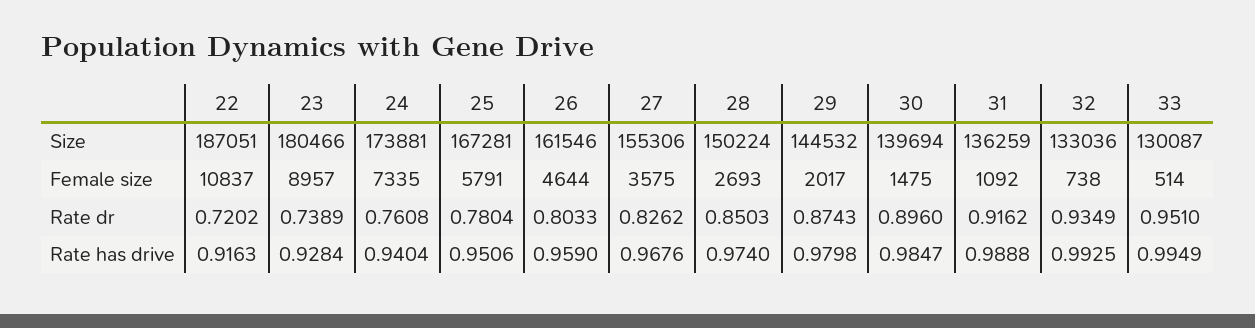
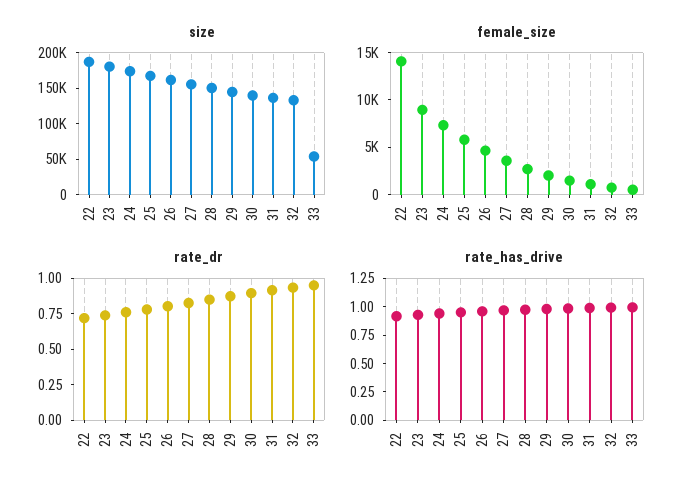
Size, 33: 130087 -> 50000
Female size, 22: 10837 -> 14000

